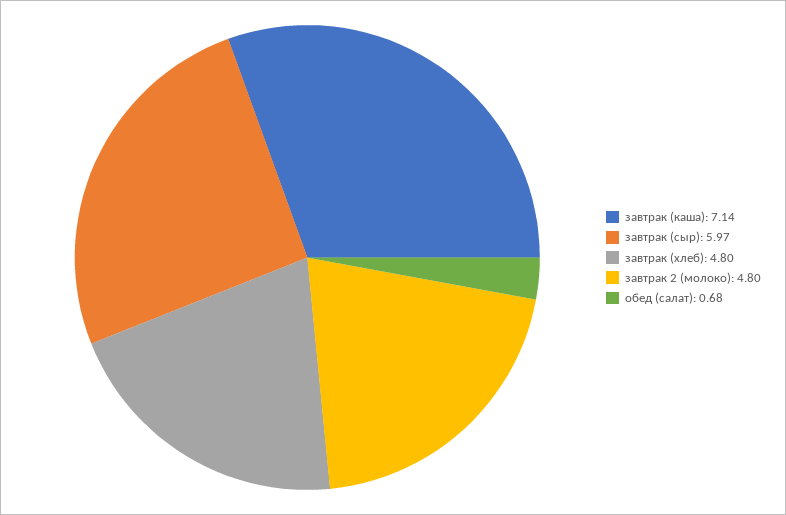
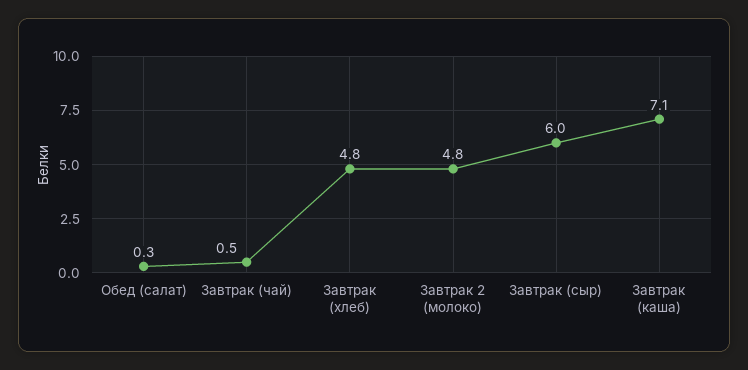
обед (салат): 0.68 -> 0.3
Завтрак (чай): none -> 0.5

